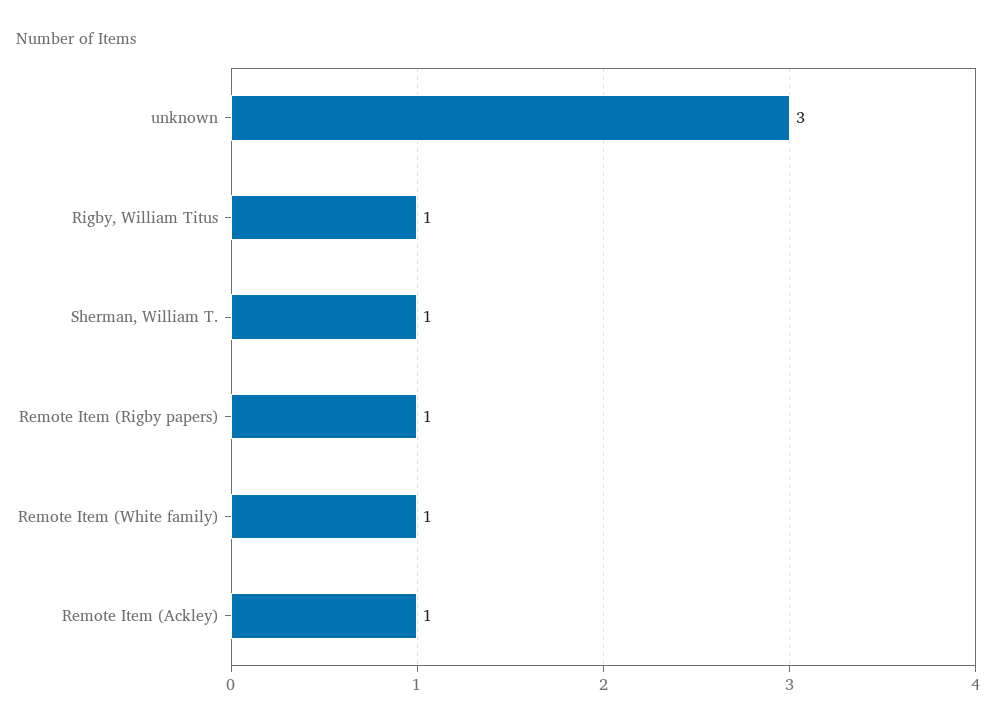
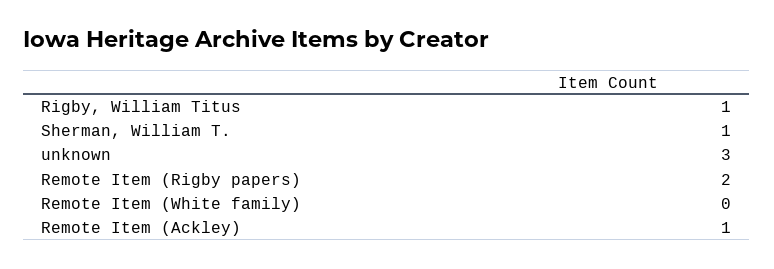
Remote Item (Rigby papers): 1 -> 2
Remote Item (White family): 1 -> 0

